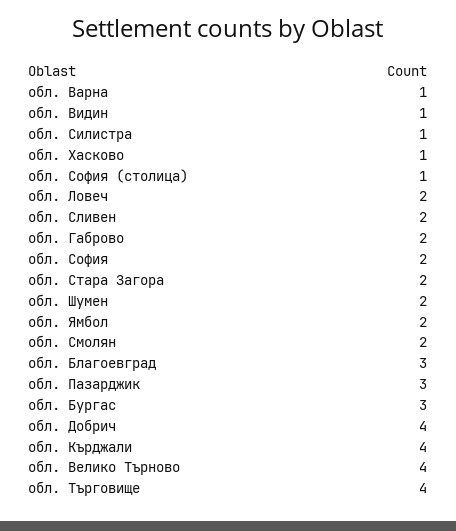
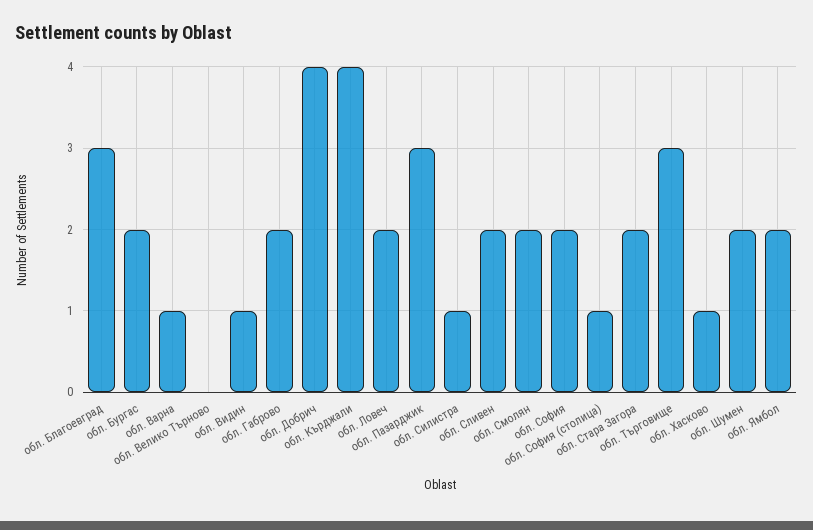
обл. Бургас: 3 -> 2
обл. Велико Търново: 4 -> 0
обл. Търговище: 4 -> 3

